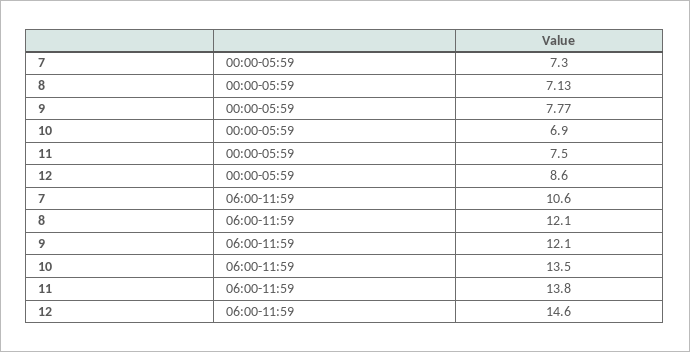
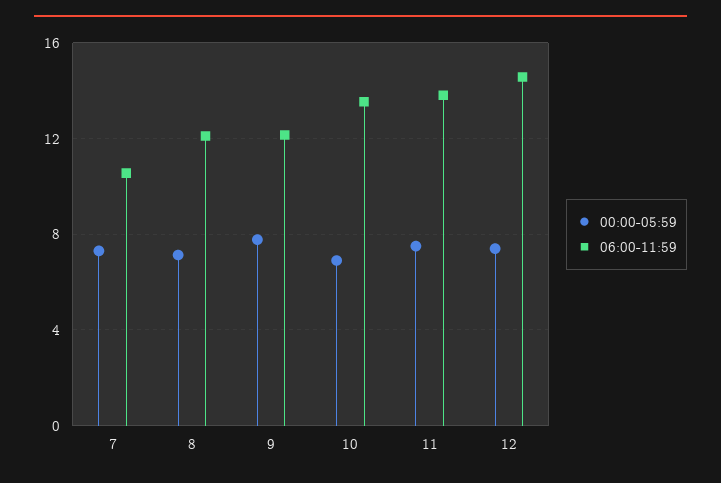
00:00-05:59, 12: 8.6 -> 7.5

